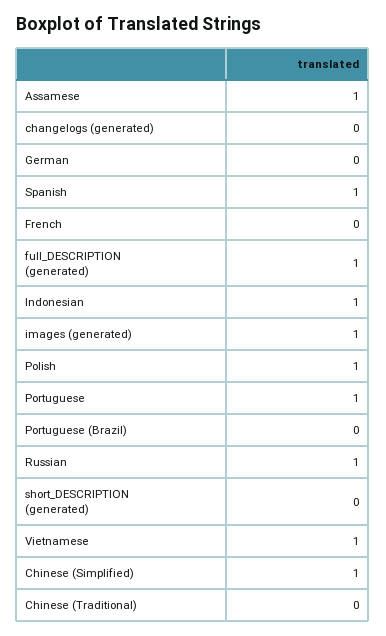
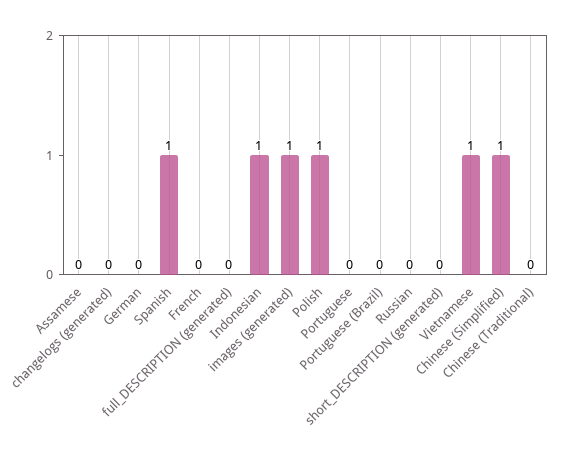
Assamese: 1 -> 0
full_DESCRIPTION (generated): 1 -> 0
Portuguese: 1 -> 0
Russian: 1 -> 0

